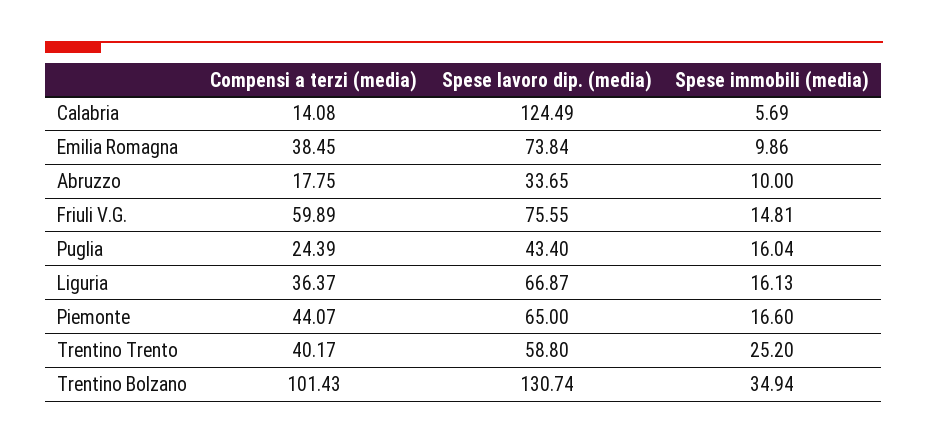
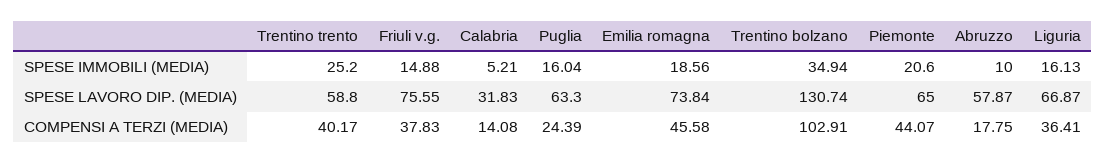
Spese lavoro dip. (media), Calabria: 124.49 -> 31.83
Spese immobili (media), Calabria: 5.69 -> 5.21
Compensi a terzi (media), Emilia Romagna: 38.45 -> 45.58
Spese immobili (media), Emilia Romagna: 9.86 -> 18.56
Spese lavoro dip. (media), Abruzzo: 33.65 -> 57.87
Compensi a terzi (media), Friuli V.G.: 59.89 -> 37.83
Spese immobili (media), Friuli V.G.: 14.81 -> 14.88
Spese lavoro dip. (media), Puglia: 43.4 -> 63.3
Compensi a terzi (media), Liguria: 36.37 -> 36.41
Spese immobili (media), Piemonte: 16.6 -> 20.6
Compensi a terzi (media), Trentino Bolzano: 101.43 -> 102.91

